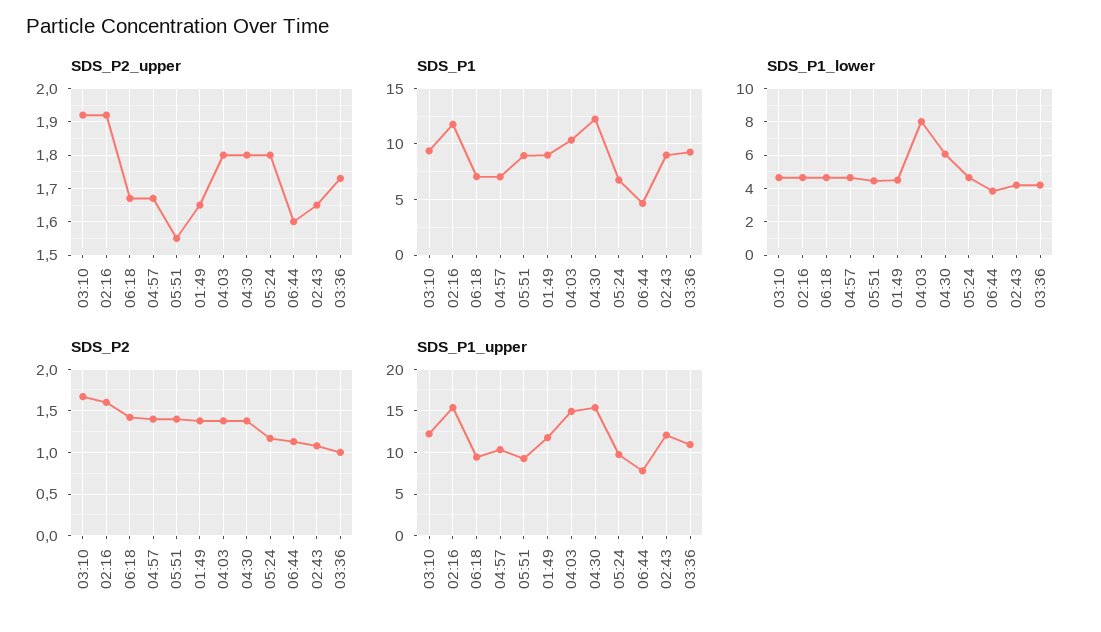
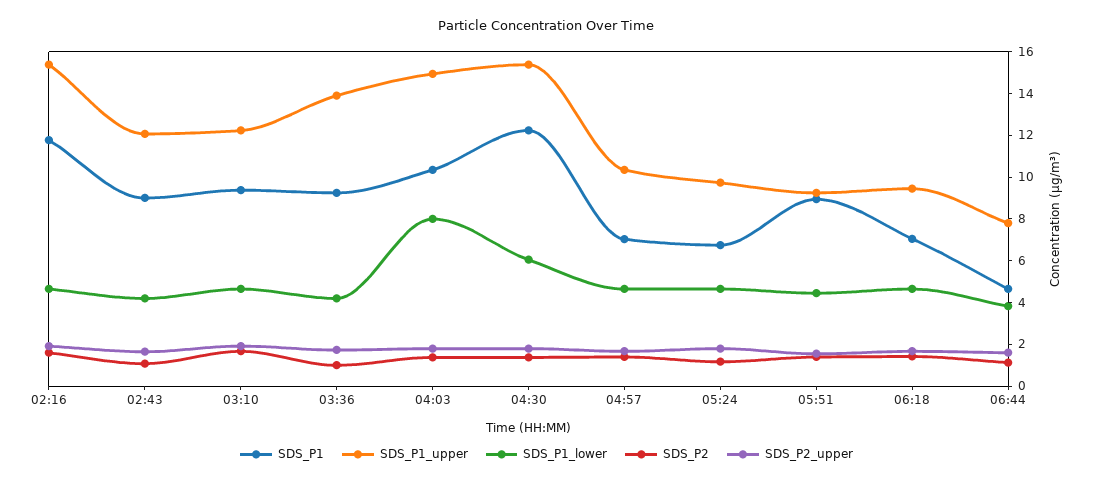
SDS_P2_upper, 01:49: 1.65 -> none
SDS_P1, 01:49: 9 -> none
SDS_P1_lower, 01:49: 4.5 -> none
SDS_P2, 01:49: 1.4 -> none
SDS_P1_upper, 01:49: 12 -> none
SDS_P1_upper, 03:36: 11 -> 14

